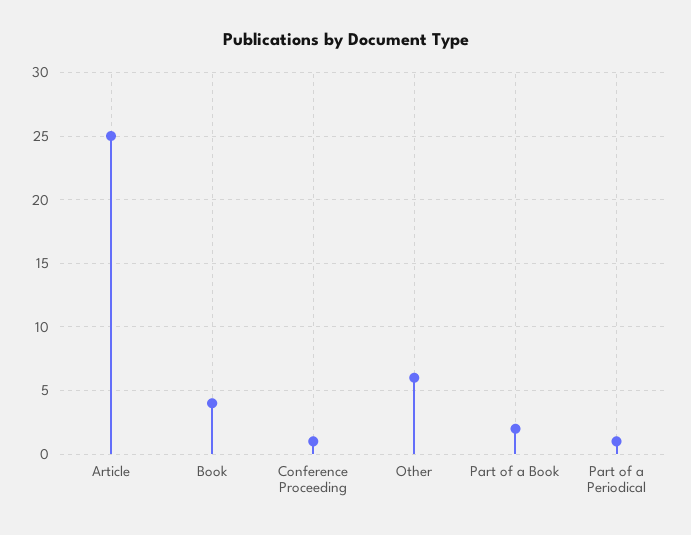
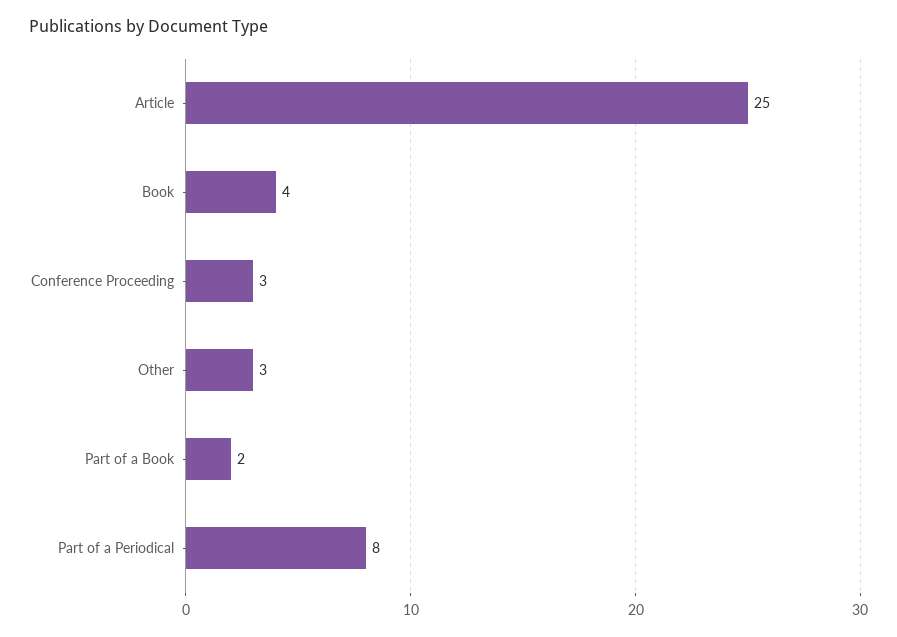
Conference Proceeding: 1 -> 3
Other: 6 -> 3
Part of a Periodical: 1 -> 8

